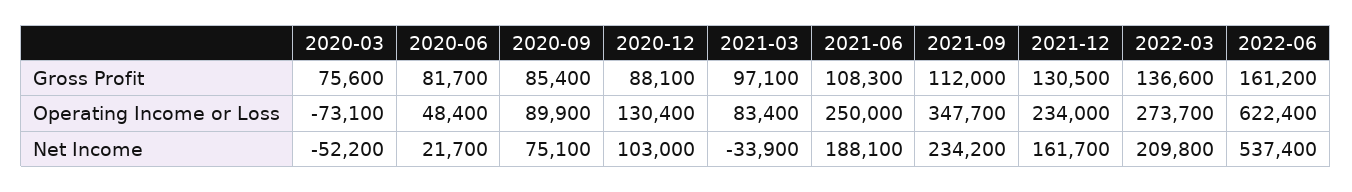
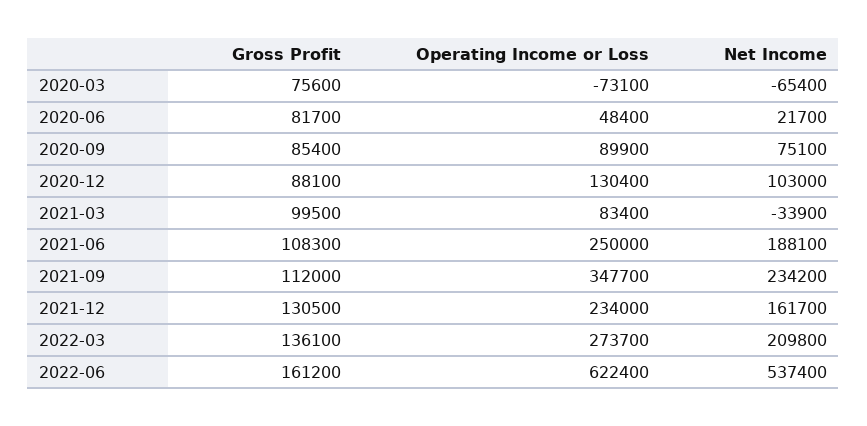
2021-03, Gross Profit: 97100 -> 99500
2022-03, Gross Profit: 136600 -> 136100
2020-03, Net Income: -52200 -> -65400

